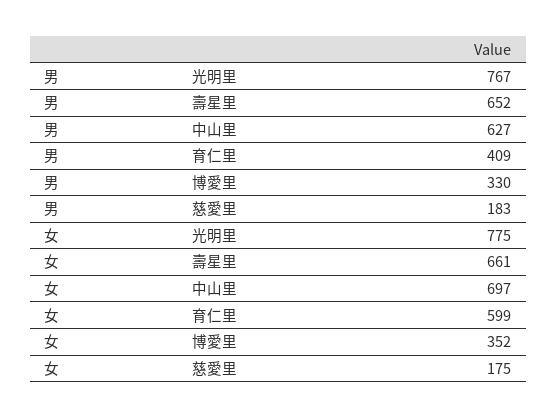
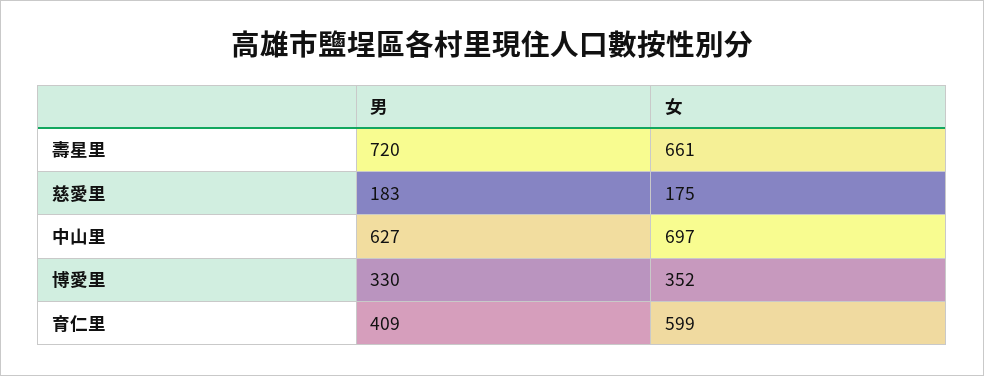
男, 光明里: 767 -> none
男, 壽星里: 652 -> 720
女, 光明里: 775 -> none

